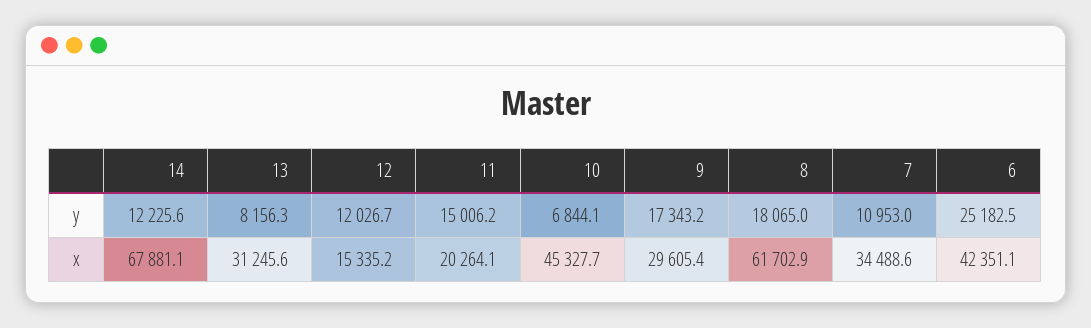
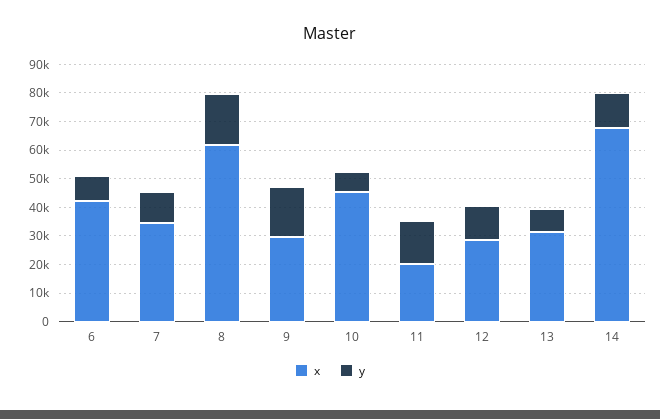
y, 6: 25182.5 -> 10000
x, 12: 15335.2 -> 30000

